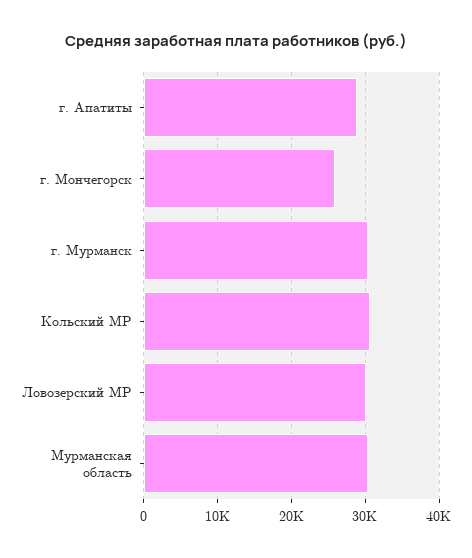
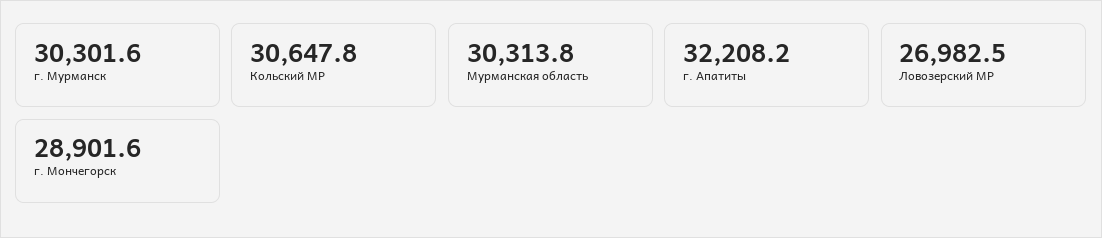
г. Апатиты: 29000 -> 32208.2
г. Мончегорск: 26000 -> 28901.6
Ловозерский МР: 30000 -> 26982.5

